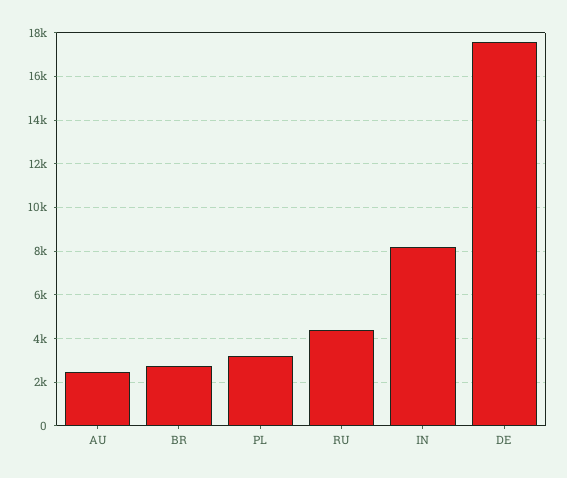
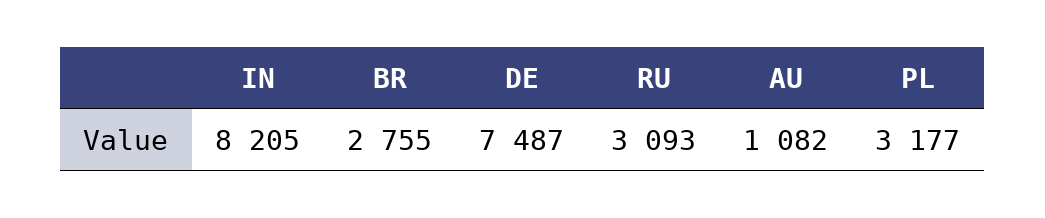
AU: 2500 -> 1082
RU: 4500 -> 3093
DE: 17500 -> 7487

